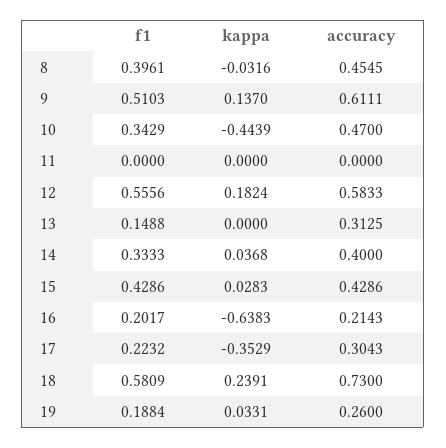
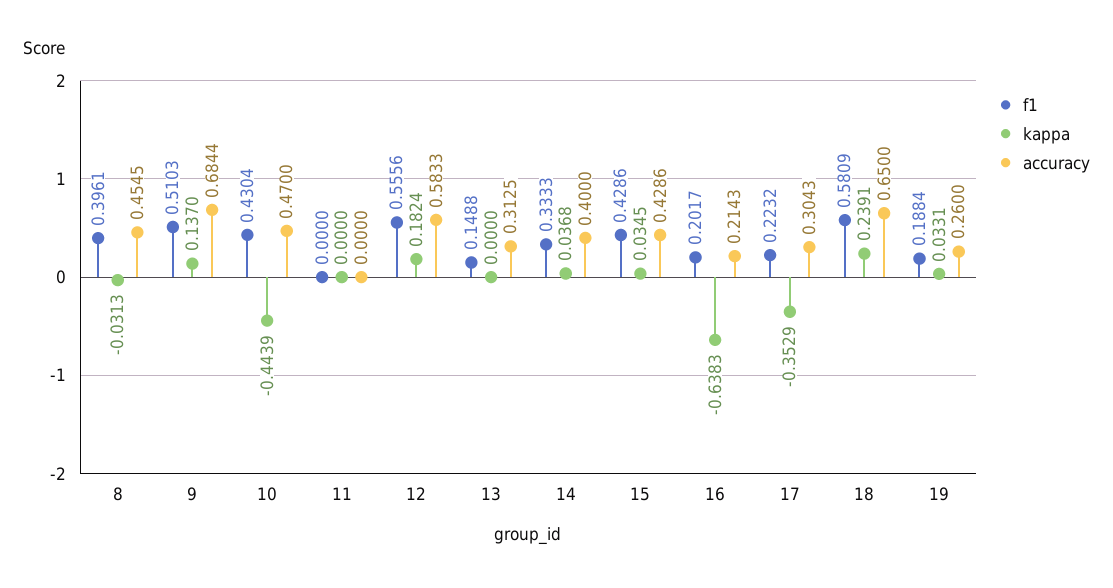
kappa, 8: -0.0316 -> -0.0313
accuracy, 9: 0.6111 -> 0.6844
f1, 10: 0.3429 -> 0.4304
kappa, 15: 0.0283 -> 0.0345
accuracy, 18: 0.73 -> 0.65

